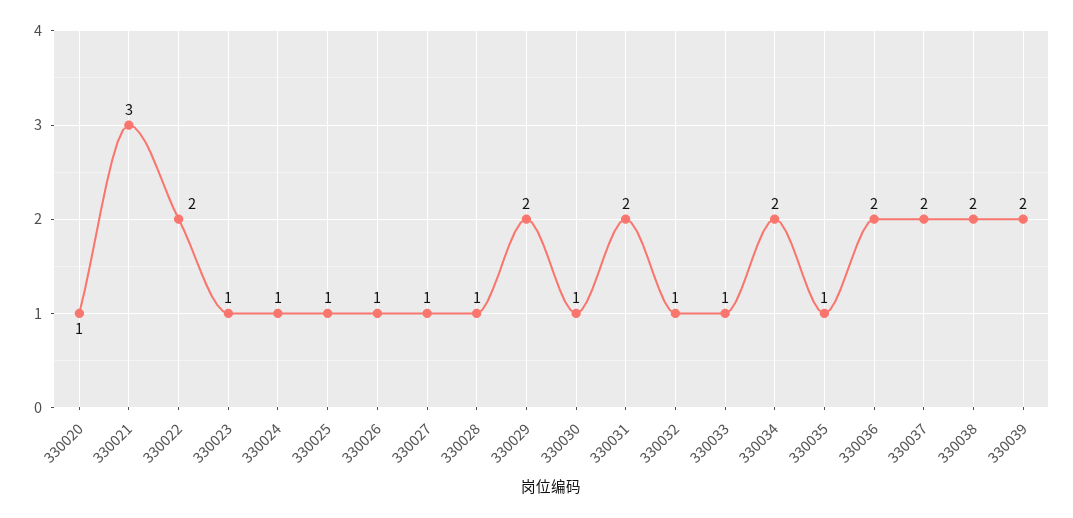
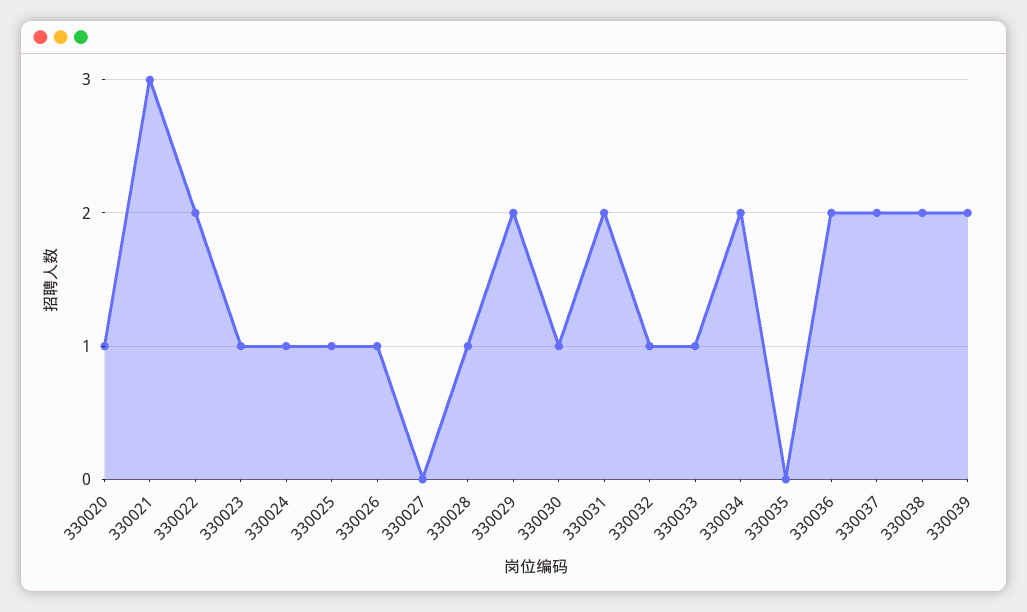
330027: 1 -> 0
330035: 1 -> 0

